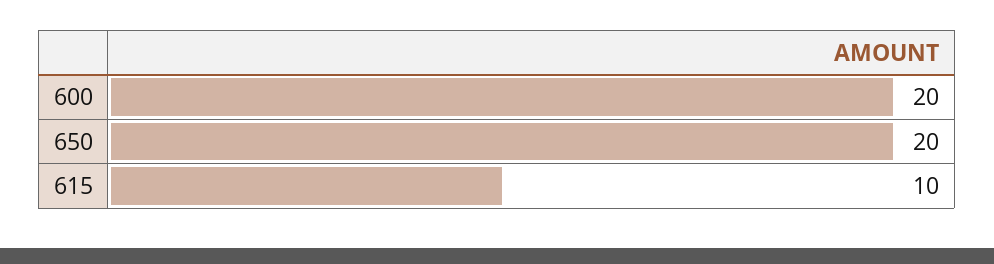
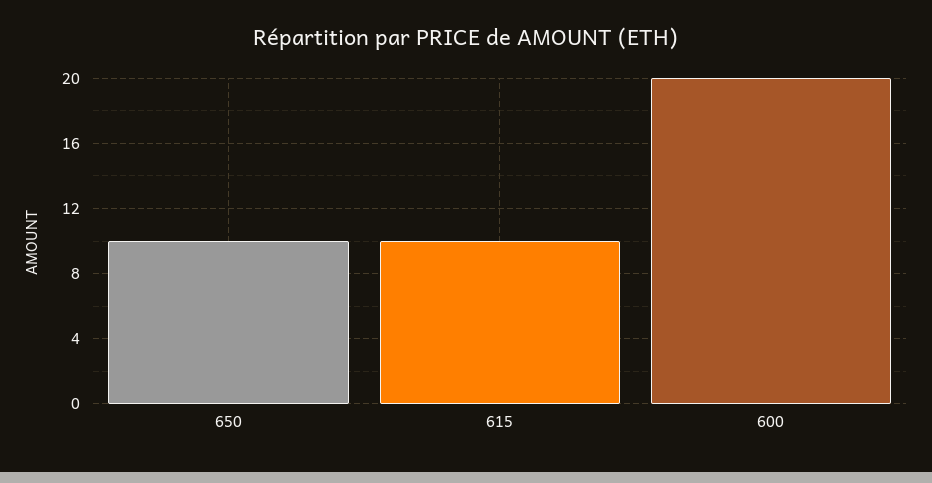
650: 20 -> 10

